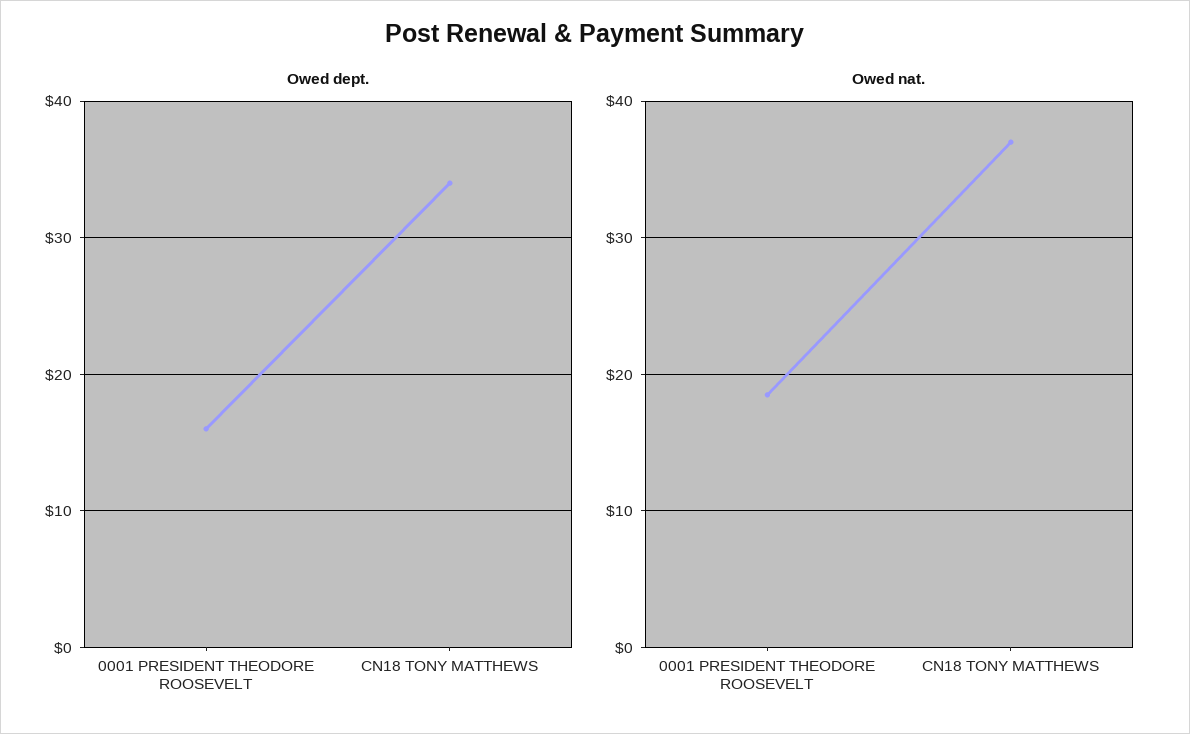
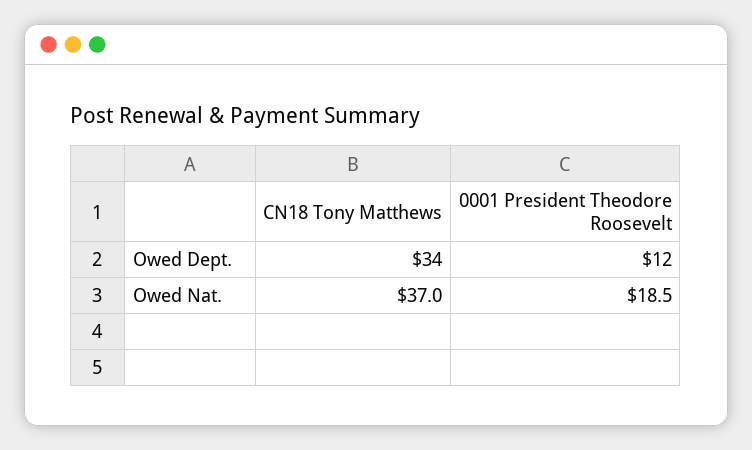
Owed dept., 0001 PRESIDENT THEODORE ROOSEVELT: 16 -> 12

